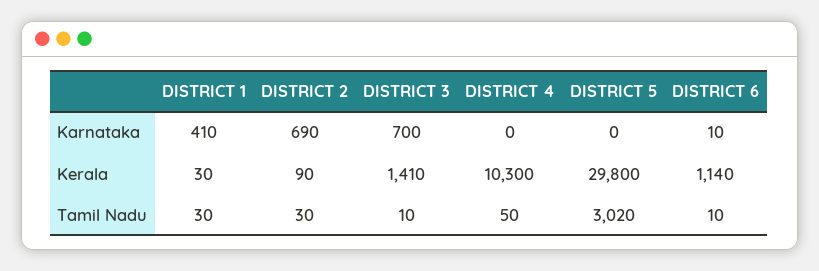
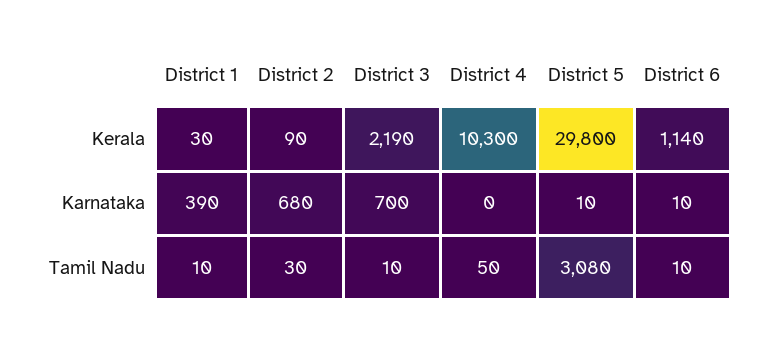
DISTRICT 1, Karnataka: 410 -> 390
DISTRICT 2, Karnataka: 690 -> 680
DISTRICT 5, Karnataka: 0 -> 10
DISTRICT 3, Kerala: 1410 -> 2190
DISTRICT 1, Tamil Nadu: 30 -> 10
DISTRICT 5, Tamil Nadu: 3020 -> 3080

